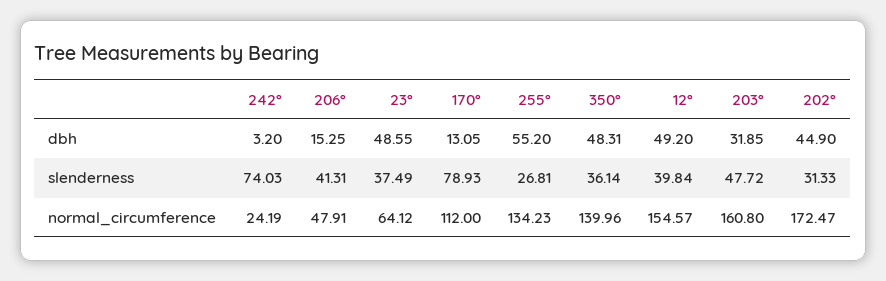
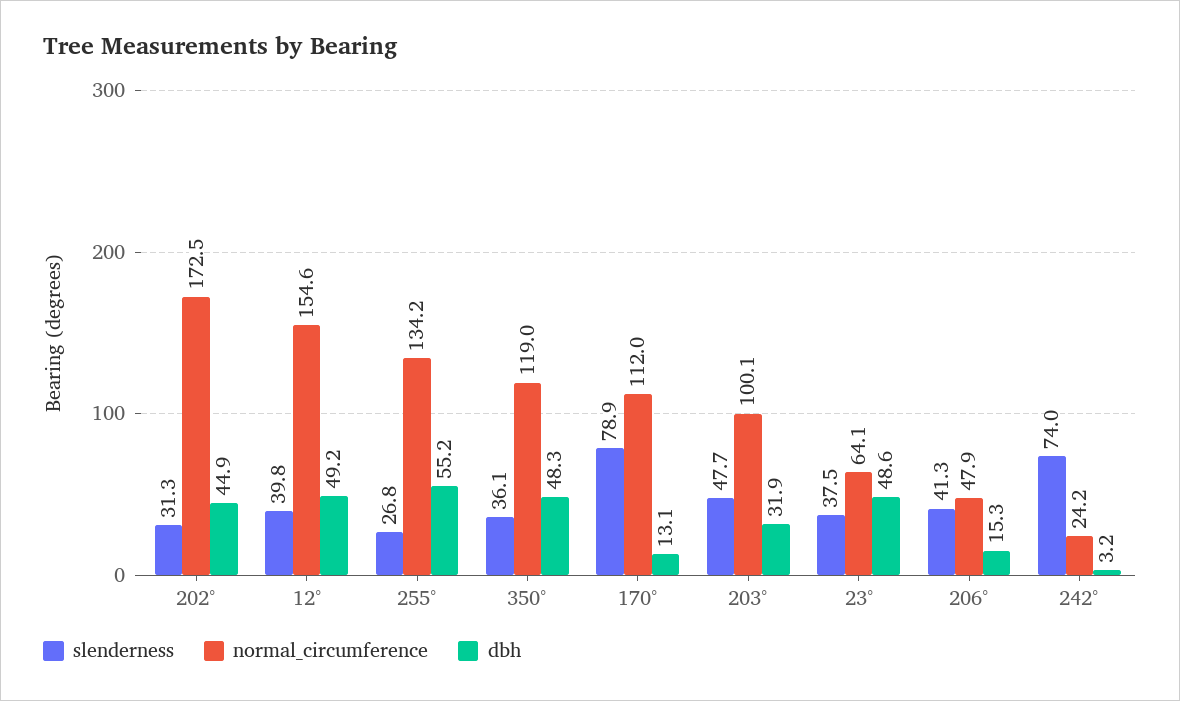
normal_circumference, 350°: 139.96 -> 119
normal_circumference, 203°: 160.8 -> 100.1

